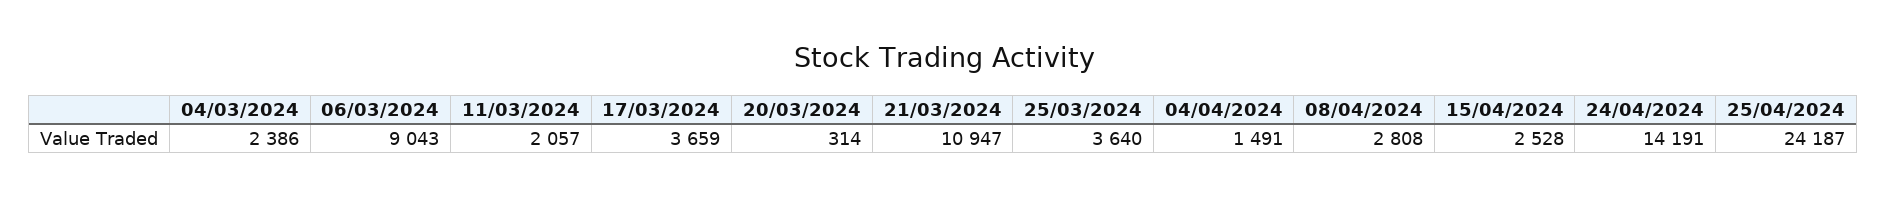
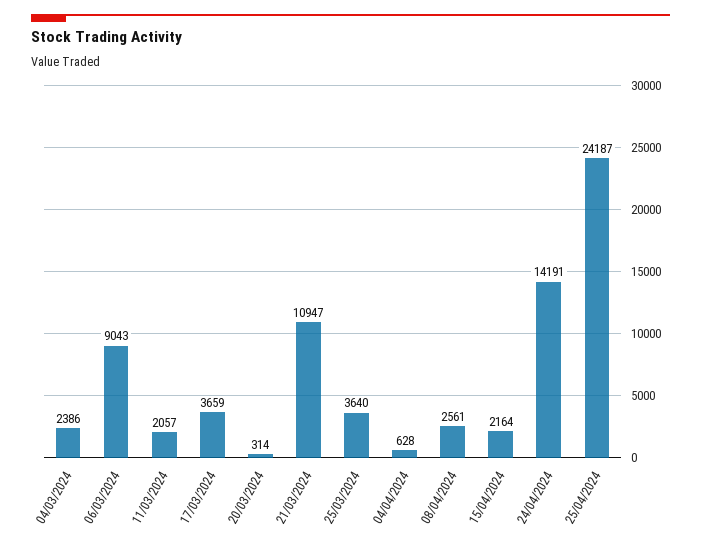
04/04/2024: 1491 -> 628
08/04/2024: 2808 -> 2561
15/04/2024: 2528 -> 2164

